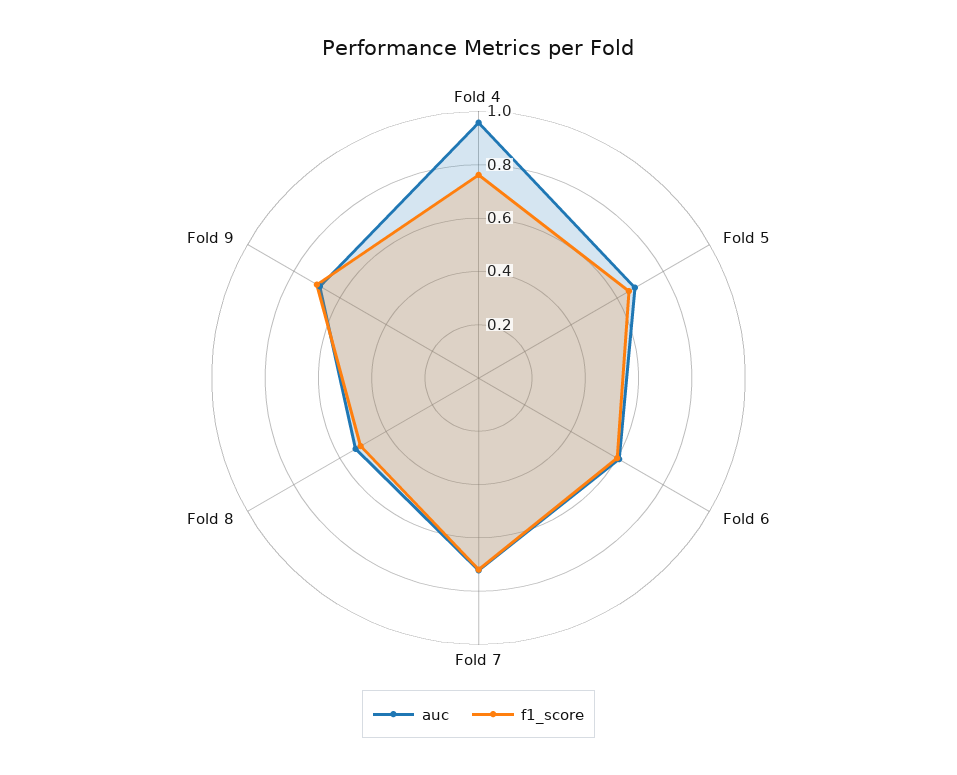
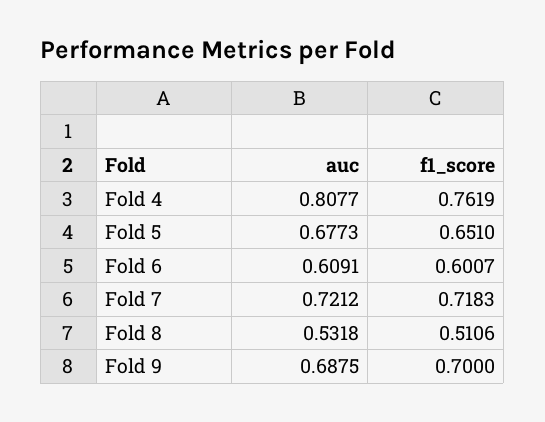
auc, Fold 4: 0.95 -> 0.8077

